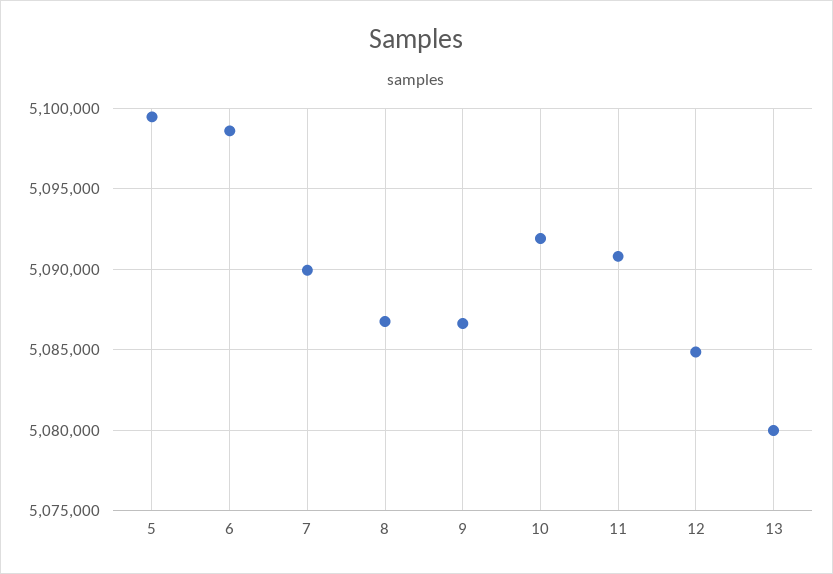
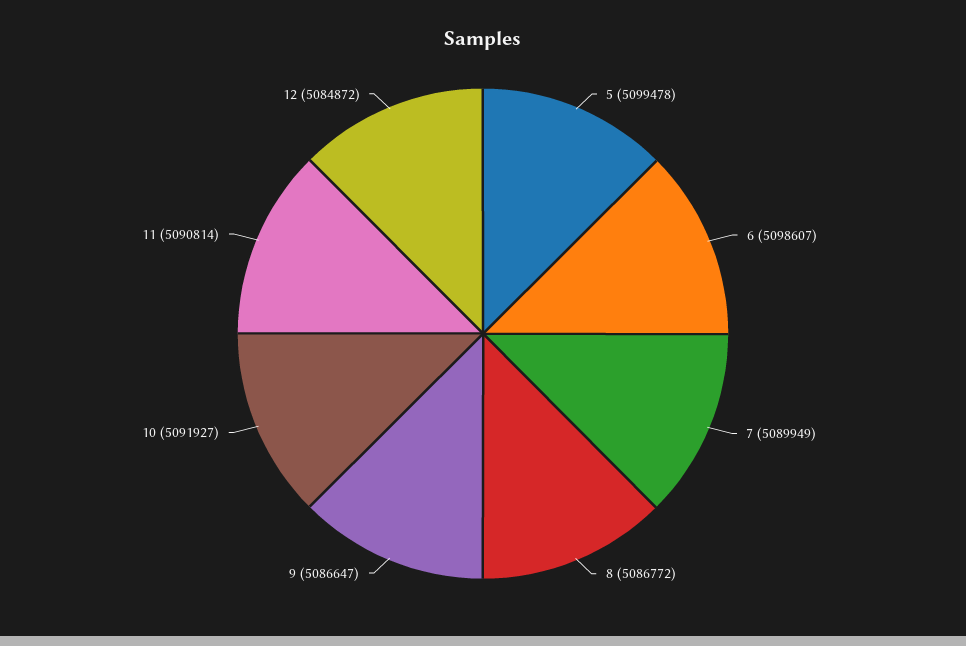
13: 5080000 -> none

